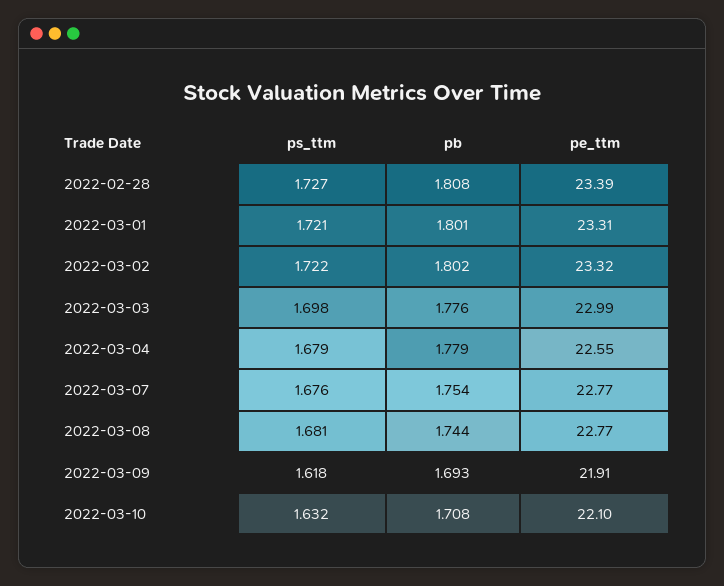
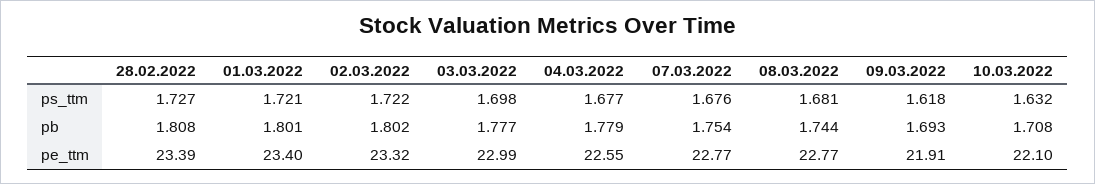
pe_ttm, 2022-03-01: 23.31 -> 23.4
pb, 2022-03-03: 1.776 -> 1.777
ps_ttm, 2022-03-04: 1.679 -> 1.677

